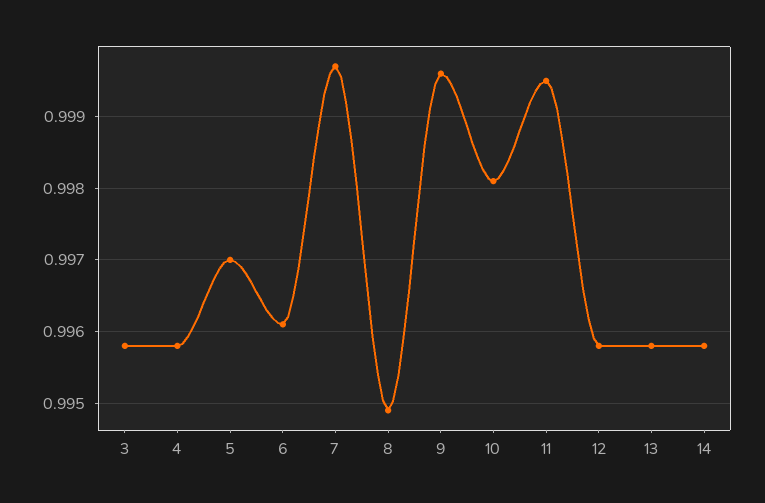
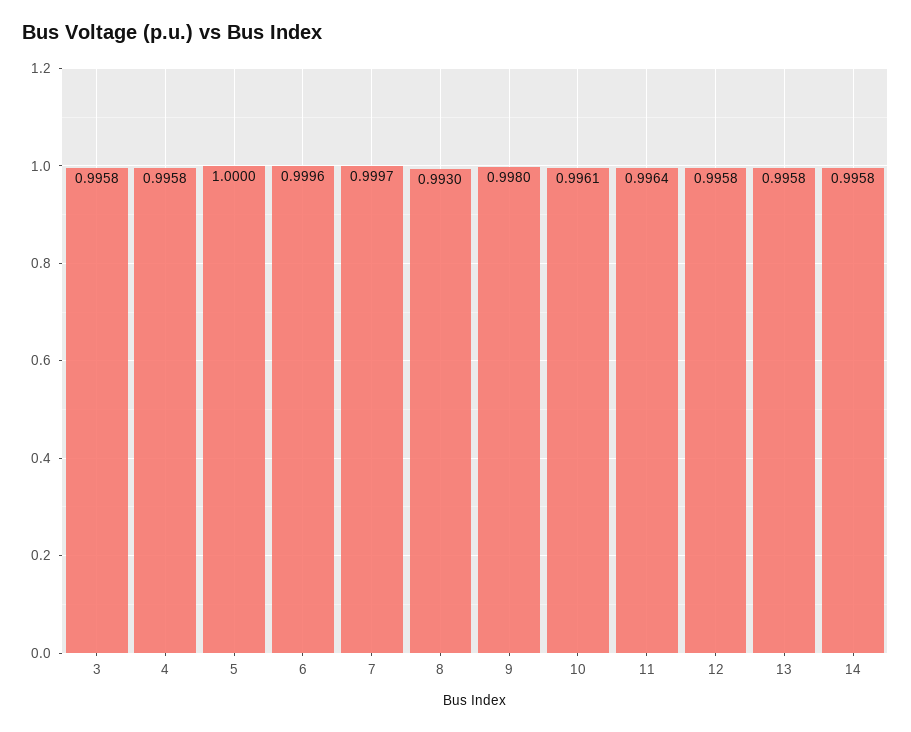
5: 0.997 -> 1
6: 0.9961 -> 0.9996
8: 0.9949 -> 0.993
9: 0.9996 -> 0.998
10: 0.9981 -> 0.9961
11: 0.9995 -> 0.9964

